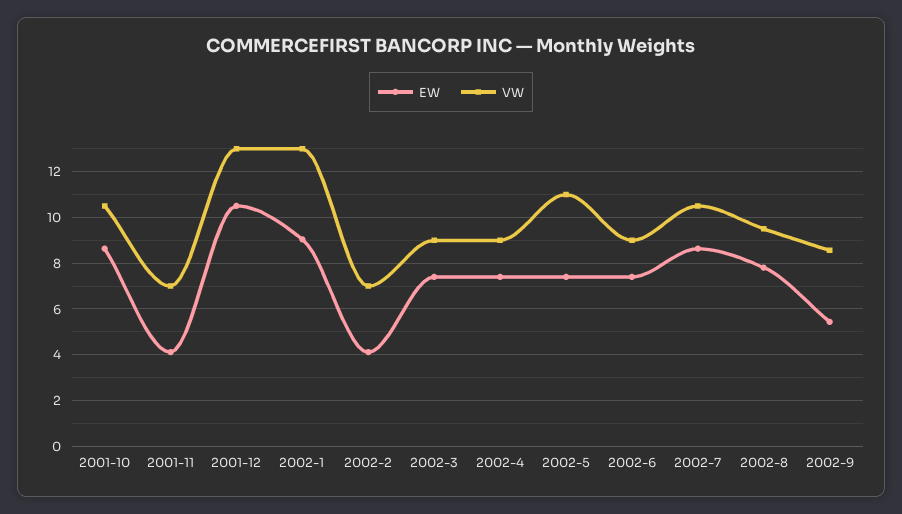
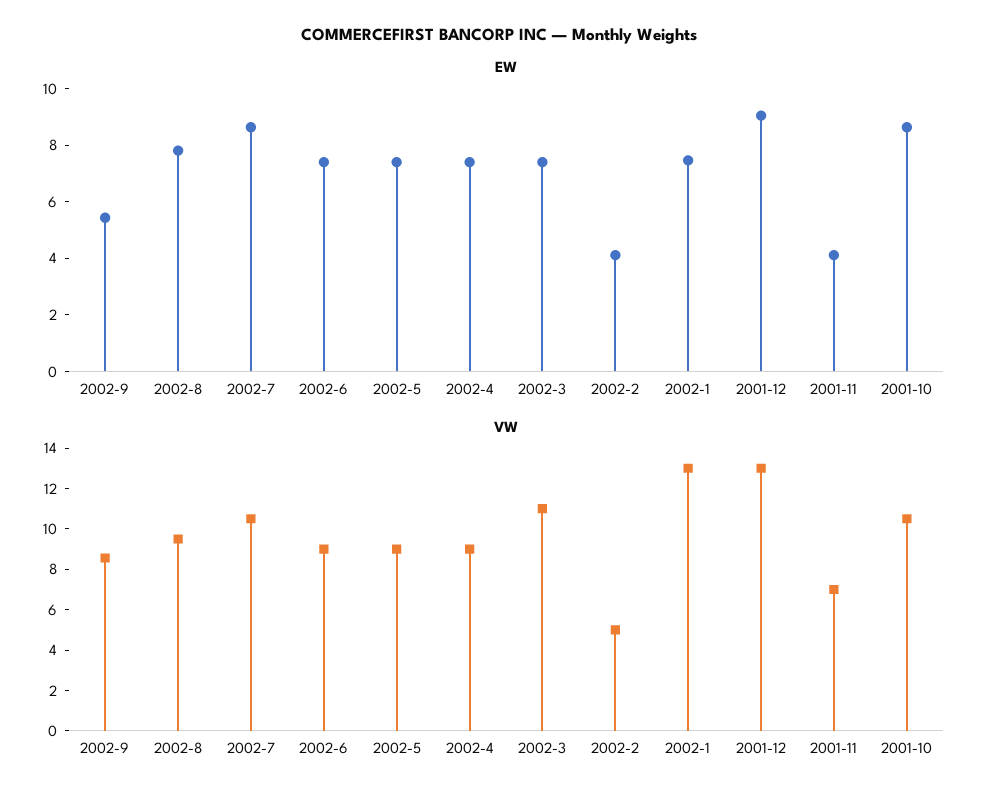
EW, 2001-12: 10.5 -> 9
EW, 2002-1: 9 -> 7.5
VW, 2002-2: 7 -> 5
VW, 2002-3: 9 -> 11
VW, 2002-5: 11 -> 9

